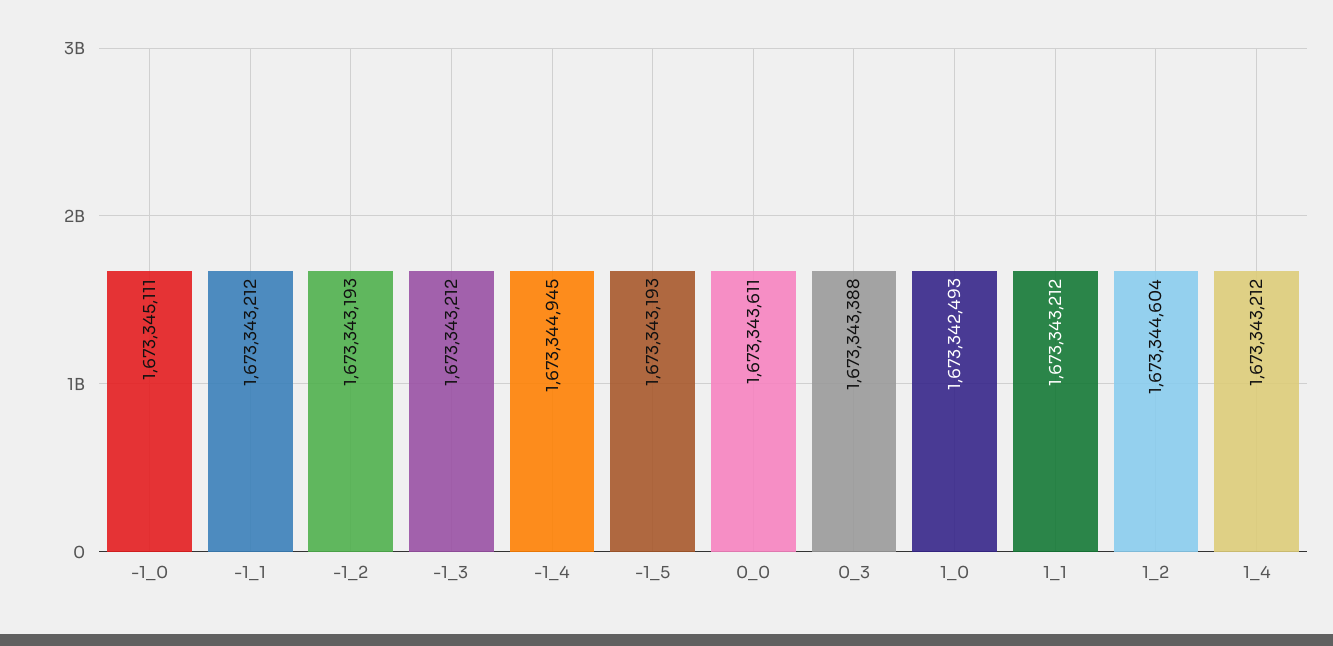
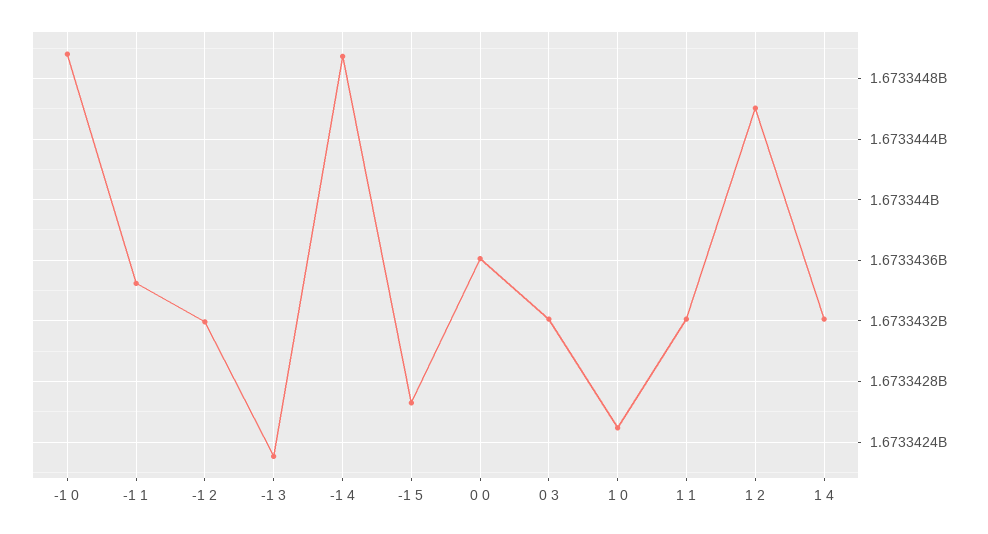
-1_0: 1673345111 -> 1673344950
-1_1: 1673343212 -> 1673343450
-1_3: 1673343212 -> 1673342300
-1_5: 1673343193 -> 1673342650
0_3: 1673343388 -> 1673343200

